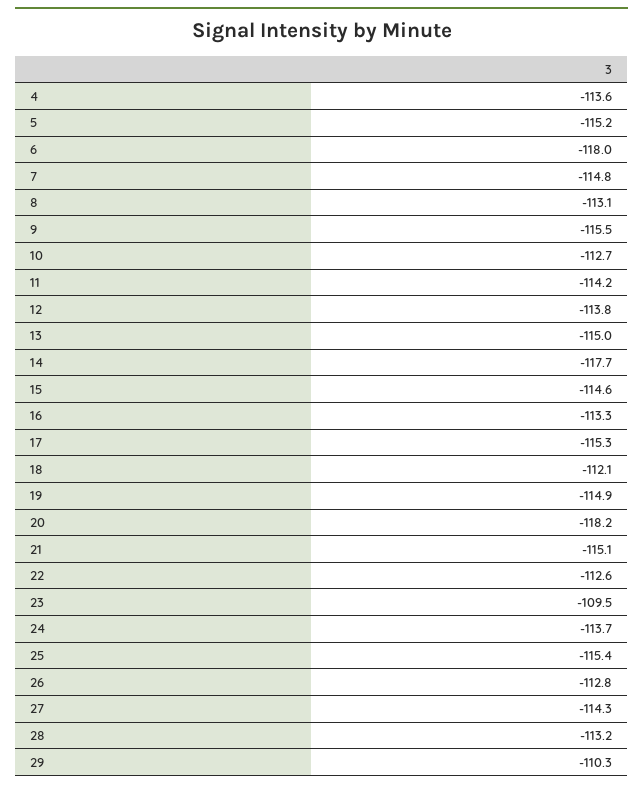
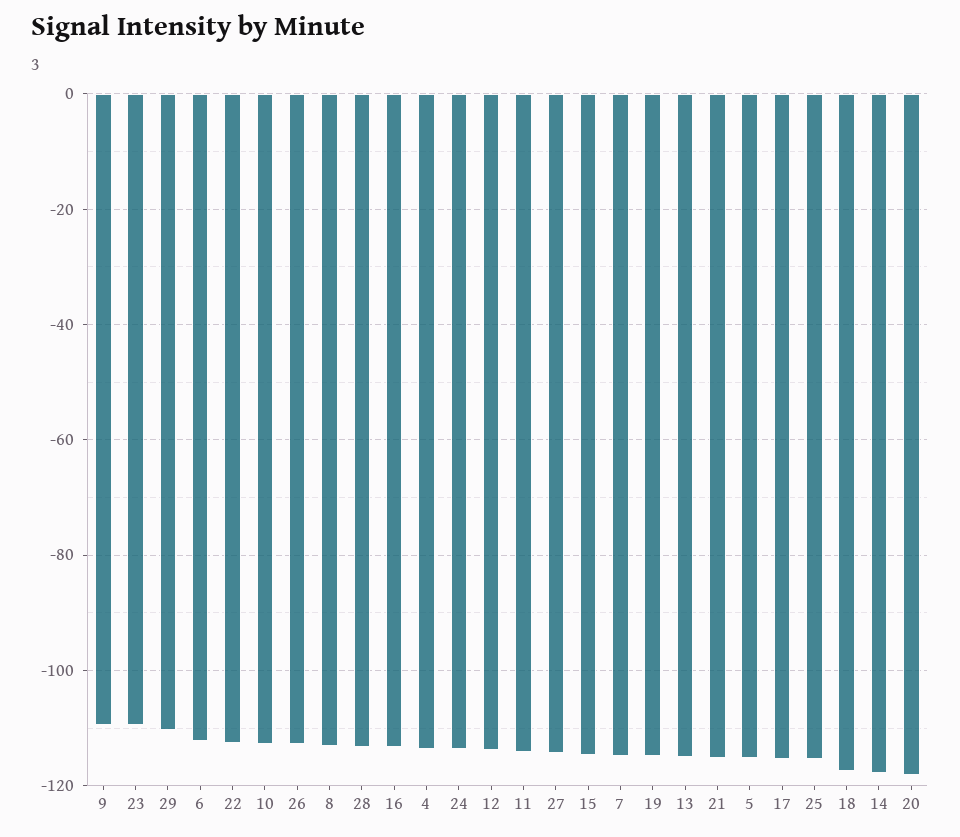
6: -118 -> -112
9: -115.5 -> -110
18: -112.1 -> -118

